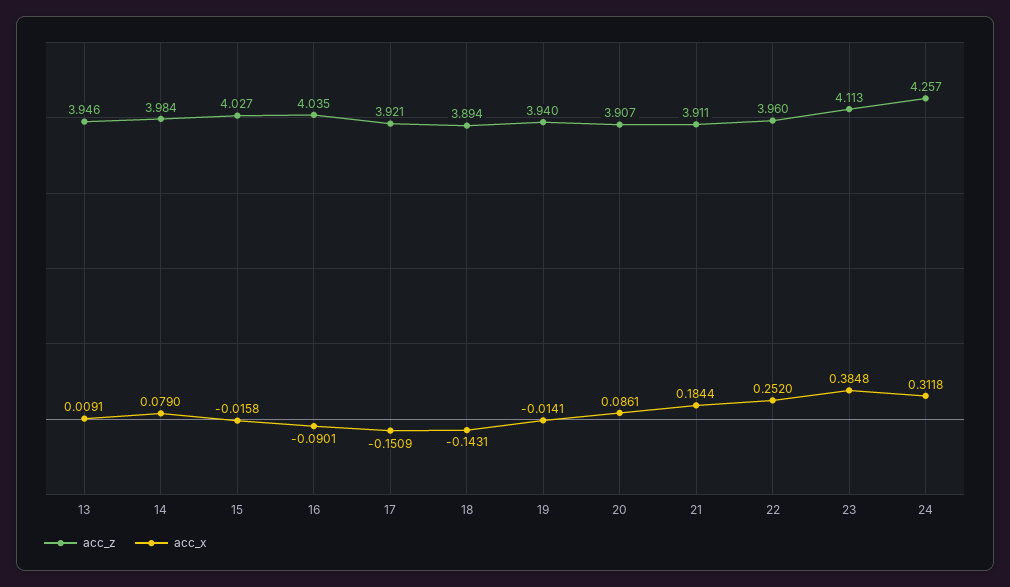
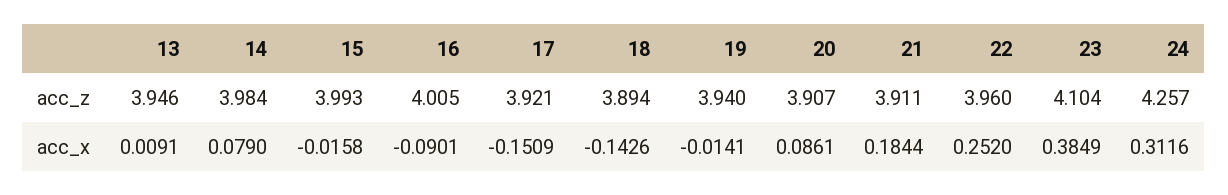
acc_z, 15: 4.027 -> 3.993
acc_z, 16: 4.035 -> 4.005
acc_x, 18: -0.1431 -> -0.1426
acc_z, 23: 4.113 -> 4.104
acc_x, 23: 0.3848 -> 0.3849
acc_x, 24: 0.3118 -> 0.3116

